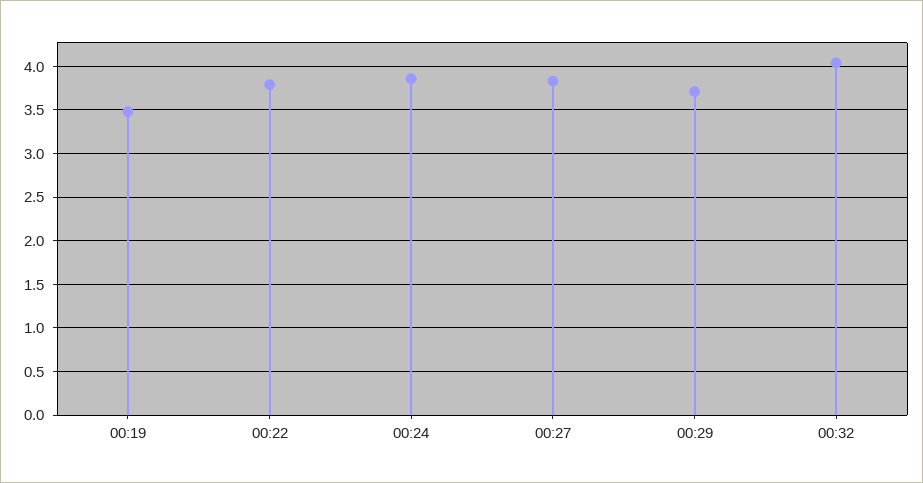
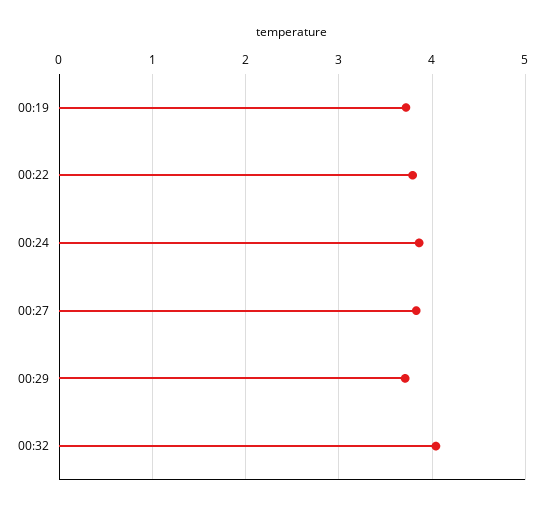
00:19: 3.5 -> 3.7

